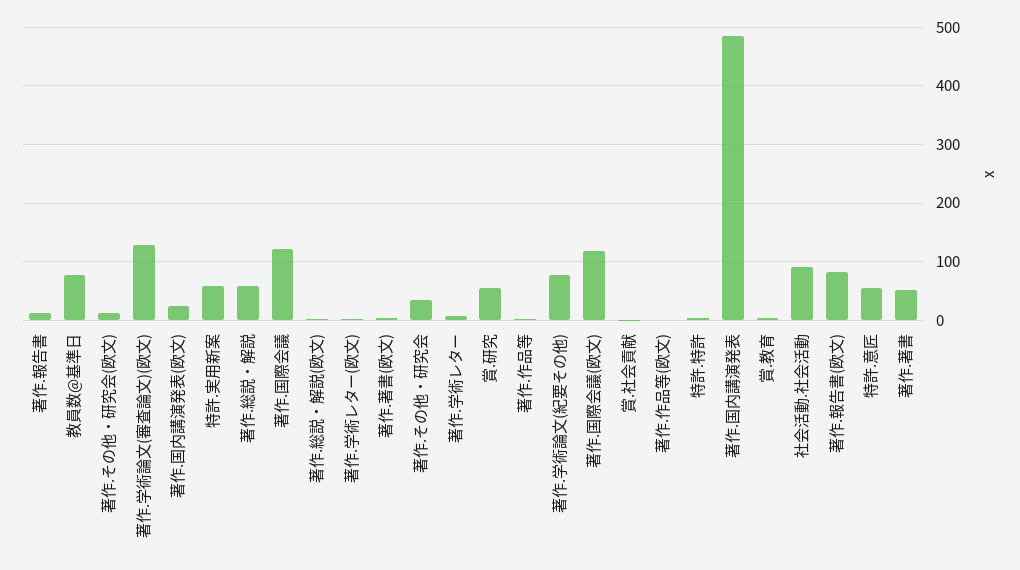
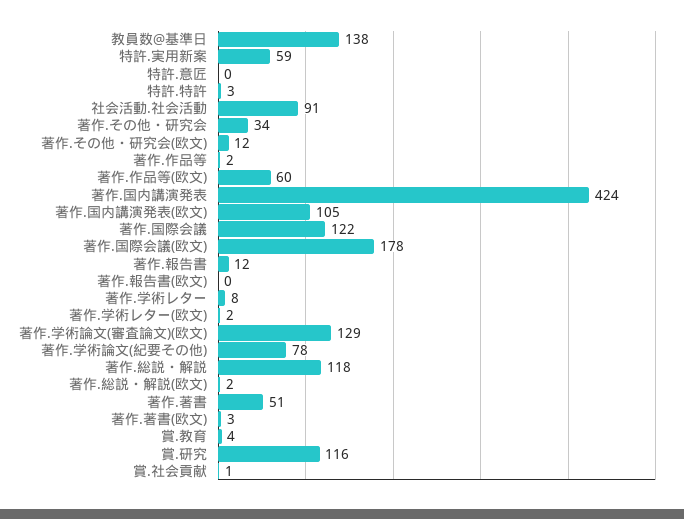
教員数@基準日: 80 -> 138
著作.国内講演発表(欧文): 20 -> 105
著作.総説・解説: 60 -> 118
賞.研究: 60 -> 116
著作.国際会議(欧文): 120 -> 178
著作.作品等(欧文): 0 -> 60
著作.国内講演発表: 480 -> 424
著作.報告書(欧文): 80 -> 0
特許.意匠: 60 -> 0

